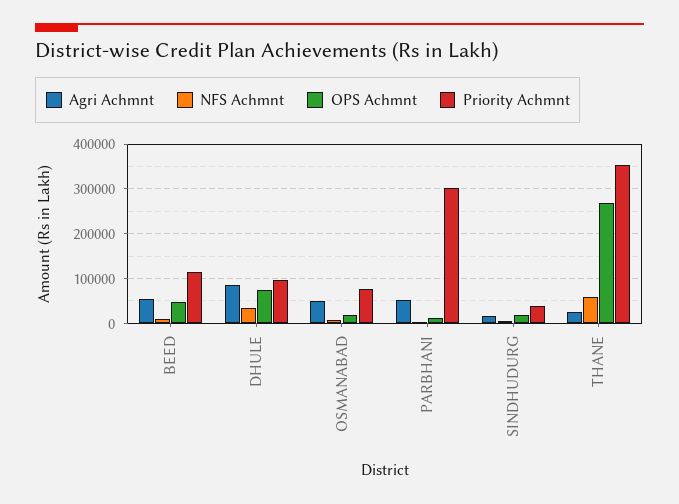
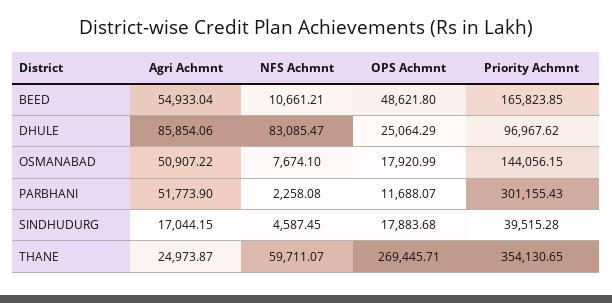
Priority Achmnt, BEED: 120000 -> 165823.85
NFS Achmnt, DHULE: 40000 -> 83085.47
OPS Achmnt, DHULE: 80000 -> 25064.29
Priority Achmnt, OSMANABAD: 80000 -> 144056.15

